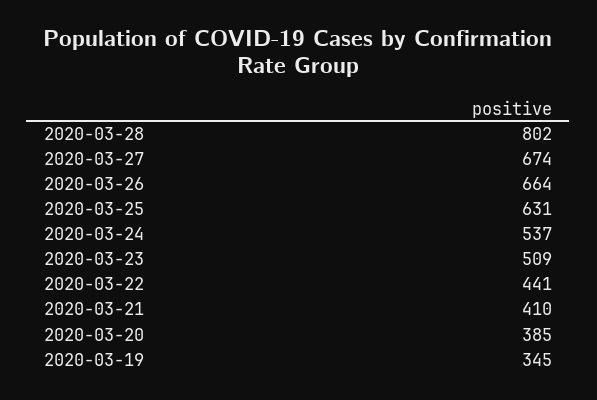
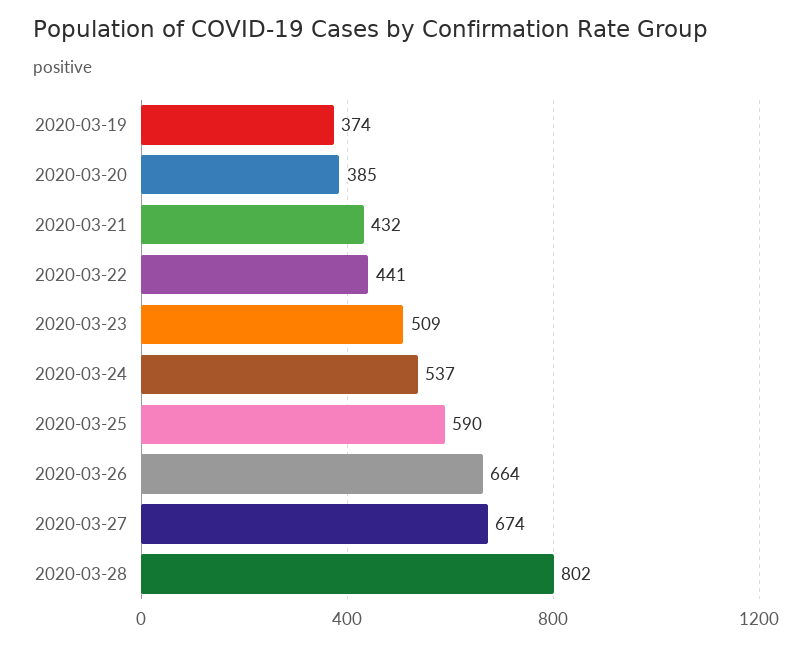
2020-03-25: 631 -> 590
2020-03-21: 410 -> 432
2020-03-19: 345 -> 374

